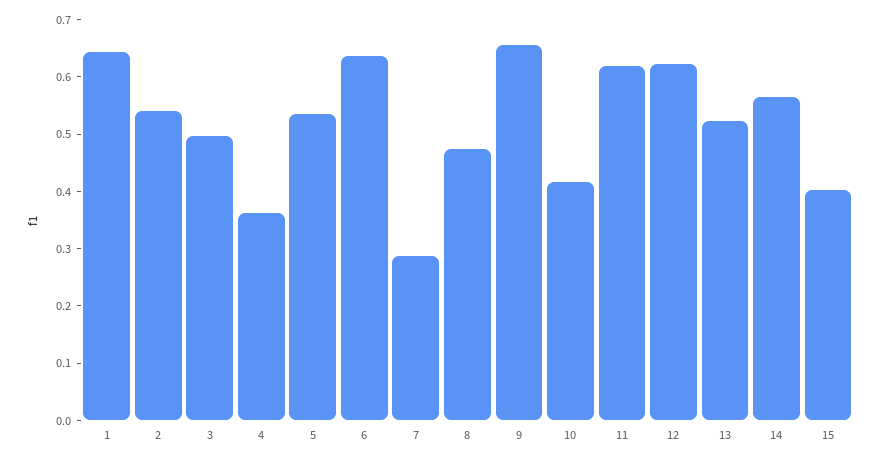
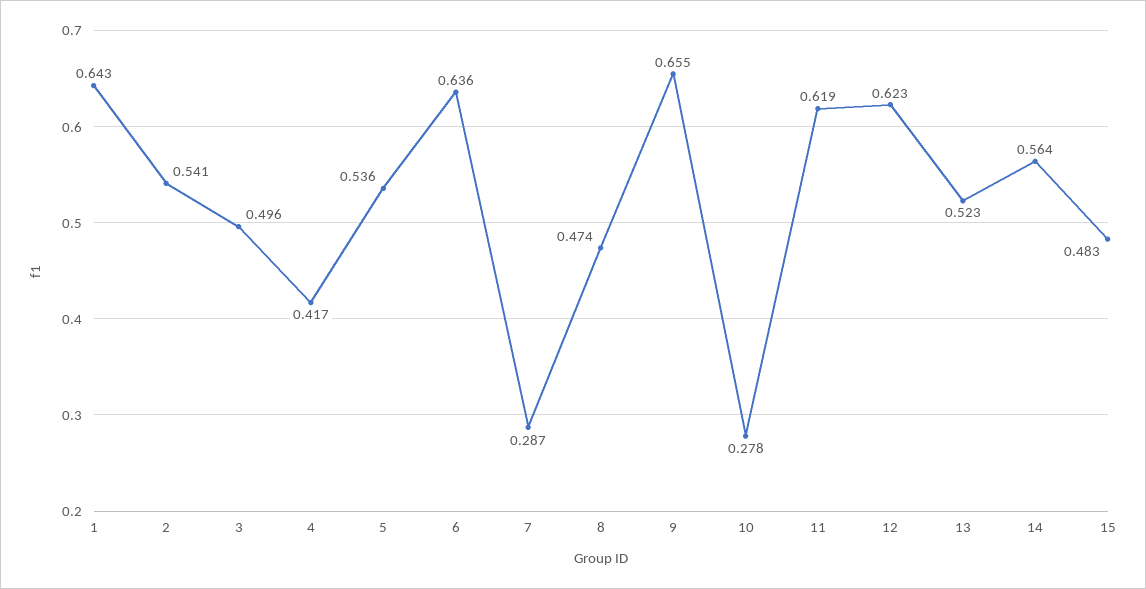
4: 0.36 -> 0.417
10: 0.42 -> 0.278
15: 0.4 -> 0.483

